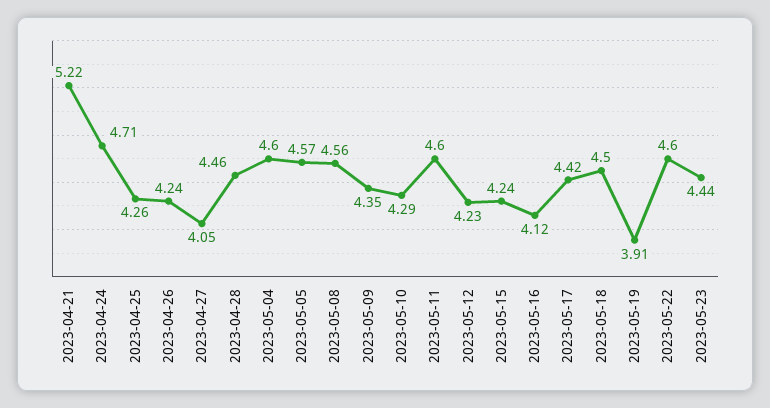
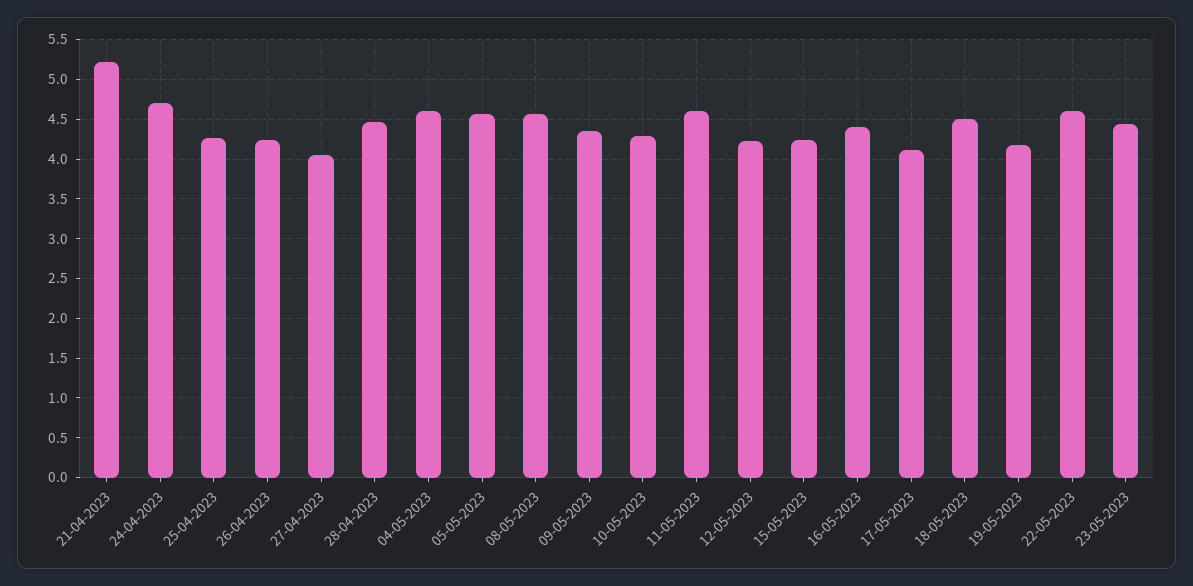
2023-05-16: 4.12 -> 4.4
2023-05-17: 4.42 -> 4.1
2023-05-19: 3.91 -> 4.2

